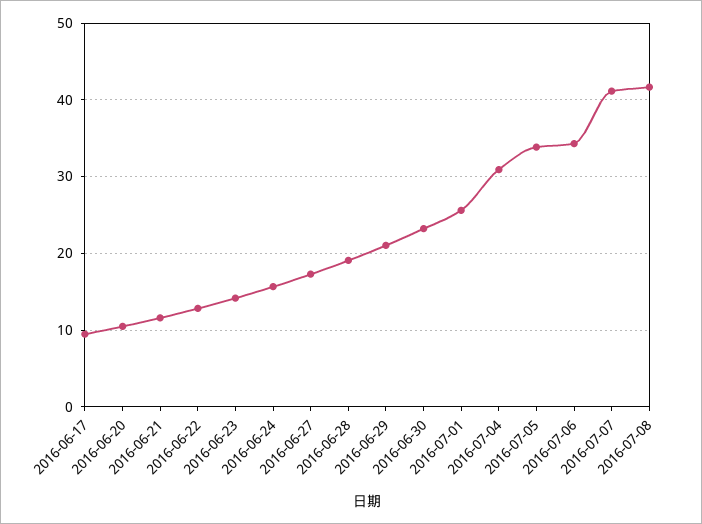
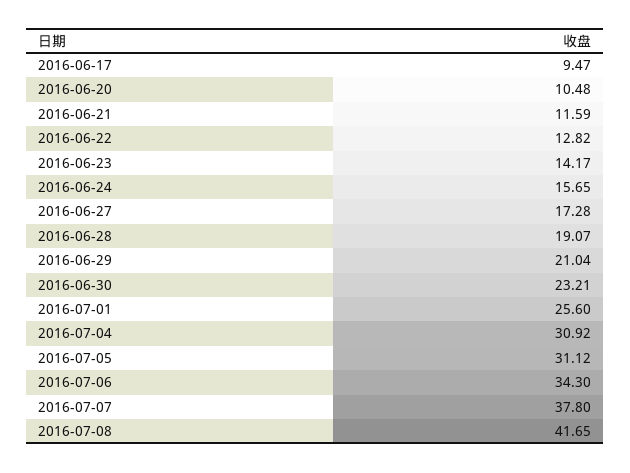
2016-07-05: 34 -> 31.12
2016-07-07: 41 -> 37.8

